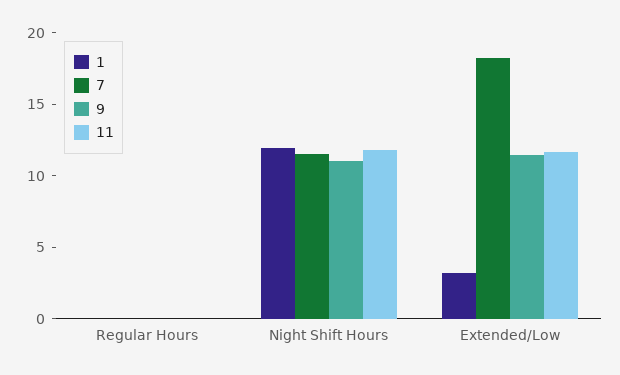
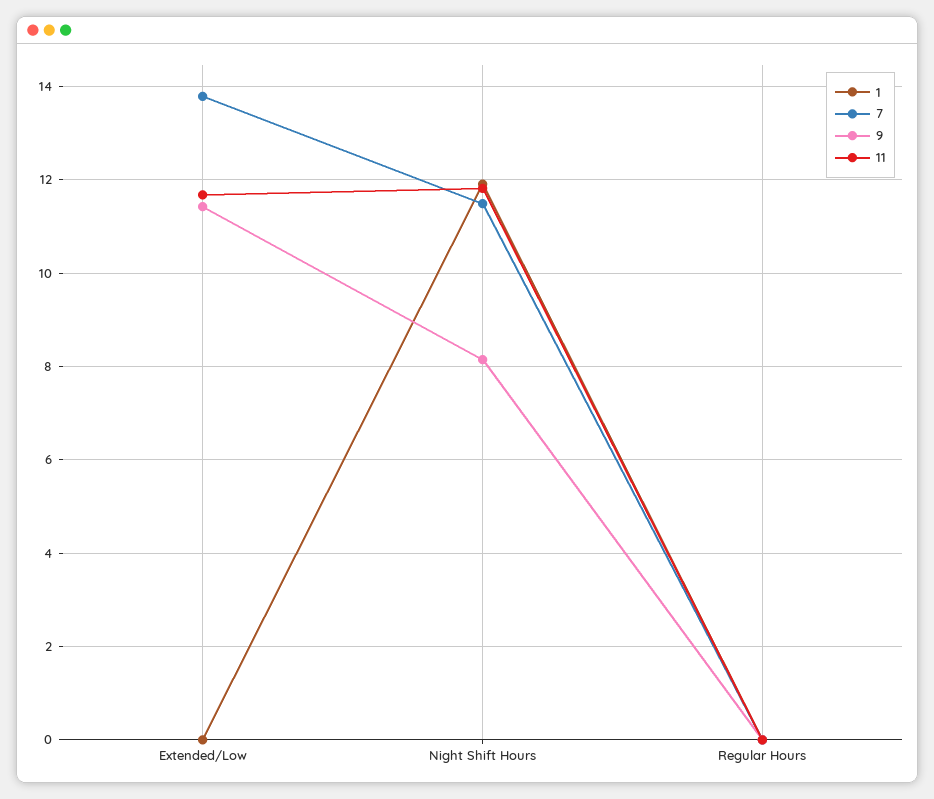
9, Night Shift Hours: 11 -> 8.2
1, Extended/Low: 3 -> 0
7, Extended/Low: 18 -> 13.8

